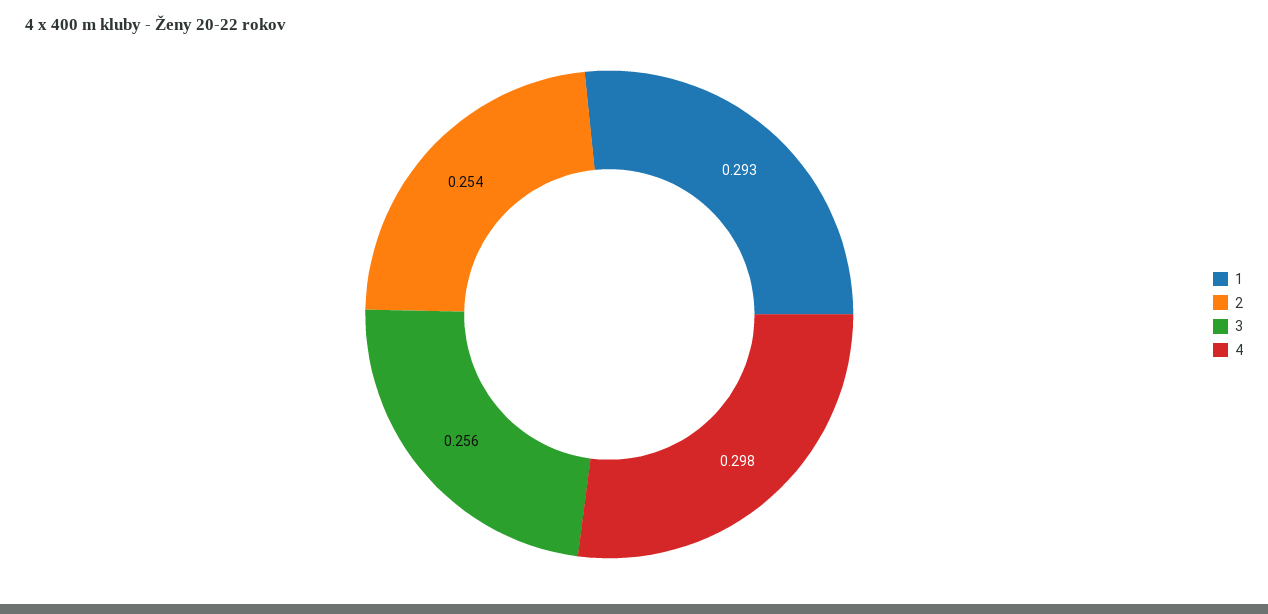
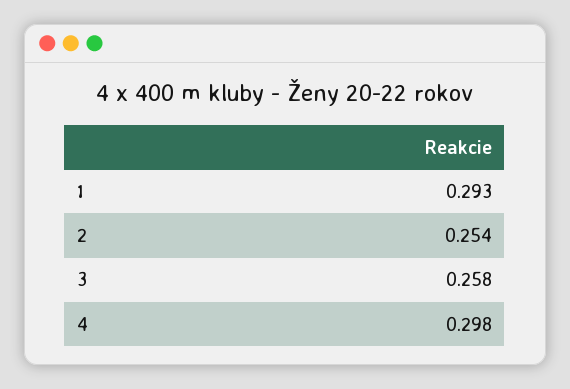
3: 0.256 -> 0.258

